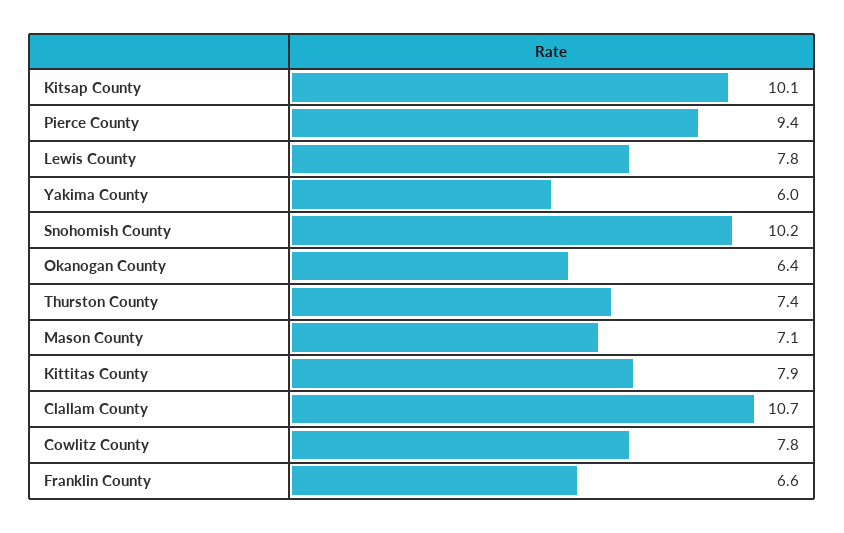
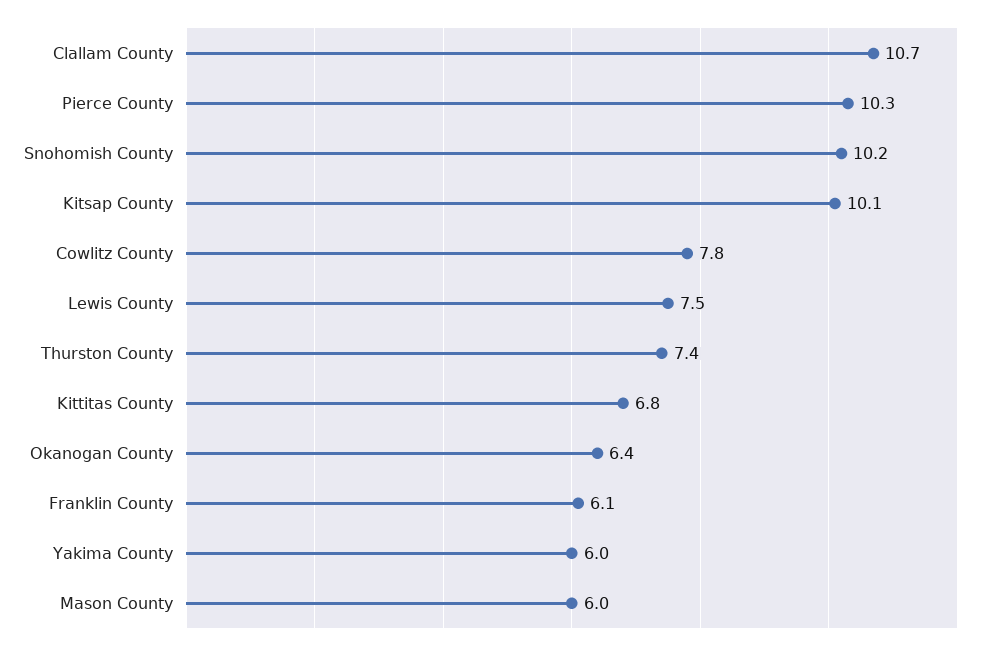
Pierce County: 9.4 -> 10.3
Lewis County: 7.8 -> 7.5
Mason County: 7.1 -> 6
Kittitas County: 7.9 -> 6.8
Franklin County: 6.6 -> 6.1

